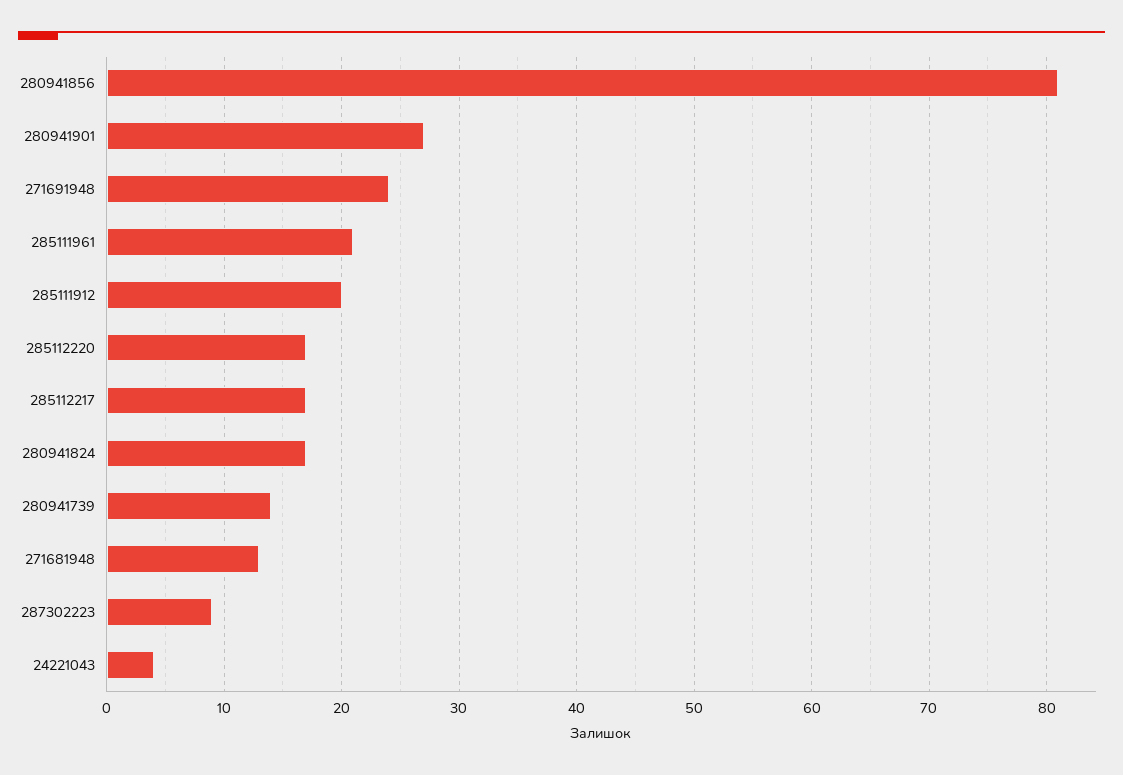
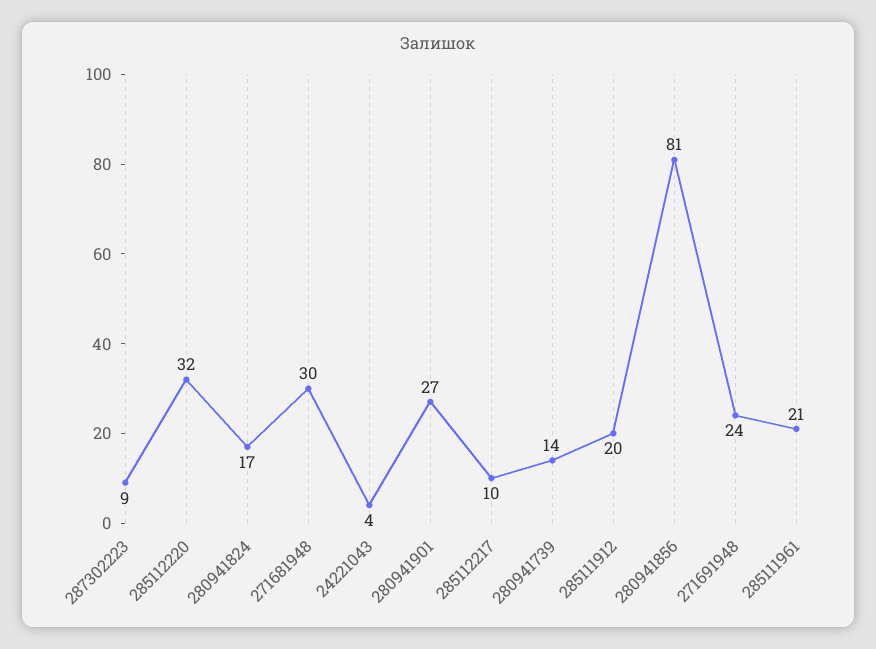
285112220: 17 -> 32
285112217: 17 -> 10
271681948: 13 -> 30

